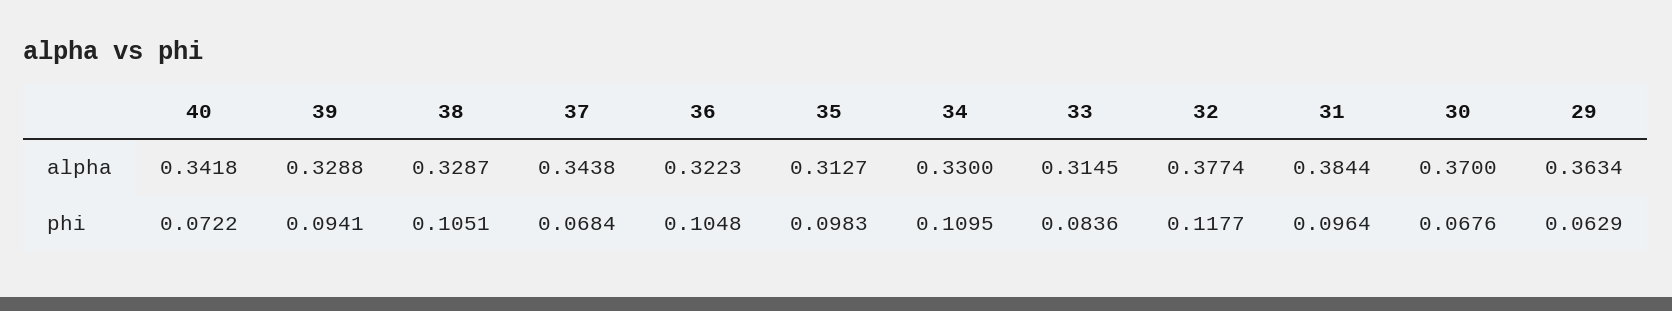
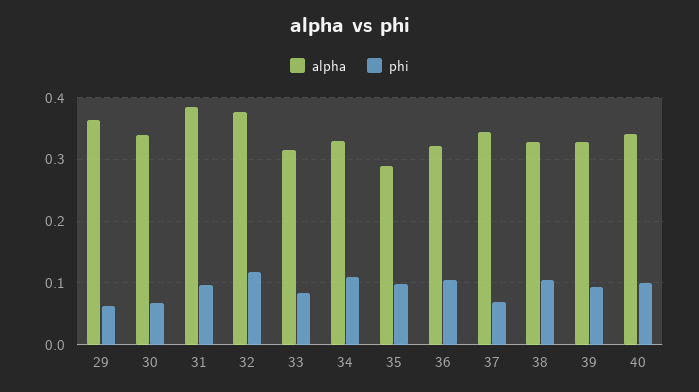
alpha, 35: 0.3127 -> 0.29
alpha, 30: 0.37 -> 0.34
phi, 40: 0.0722 -> 0.1

